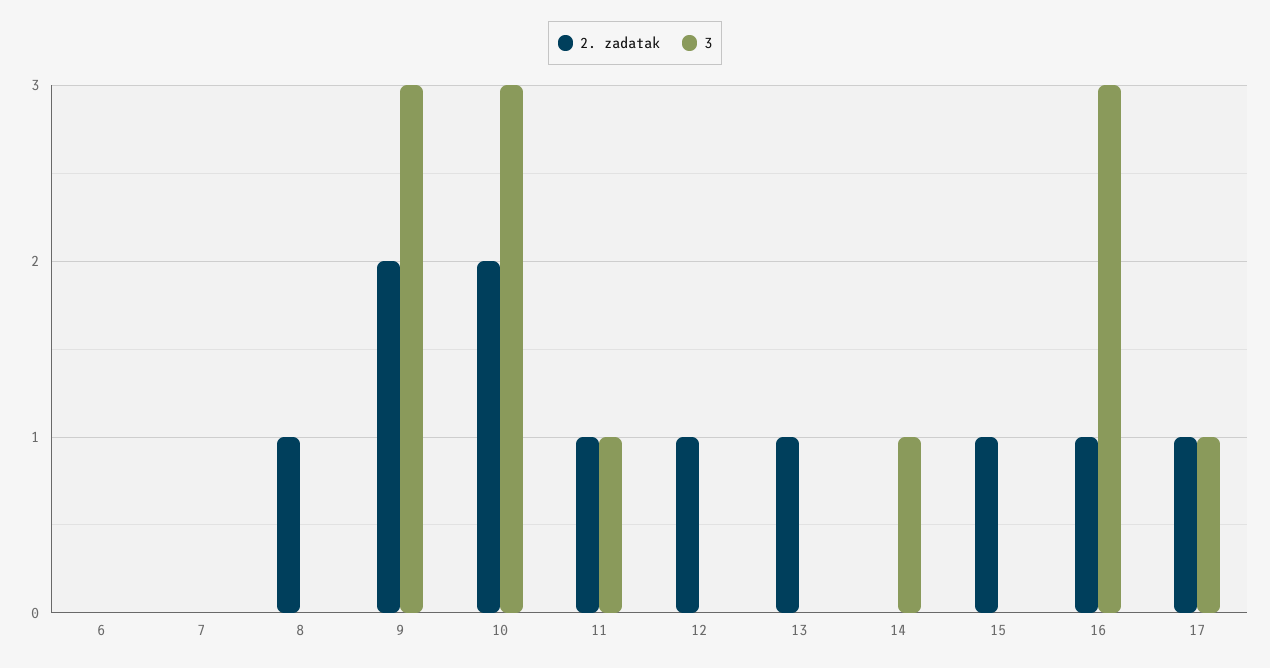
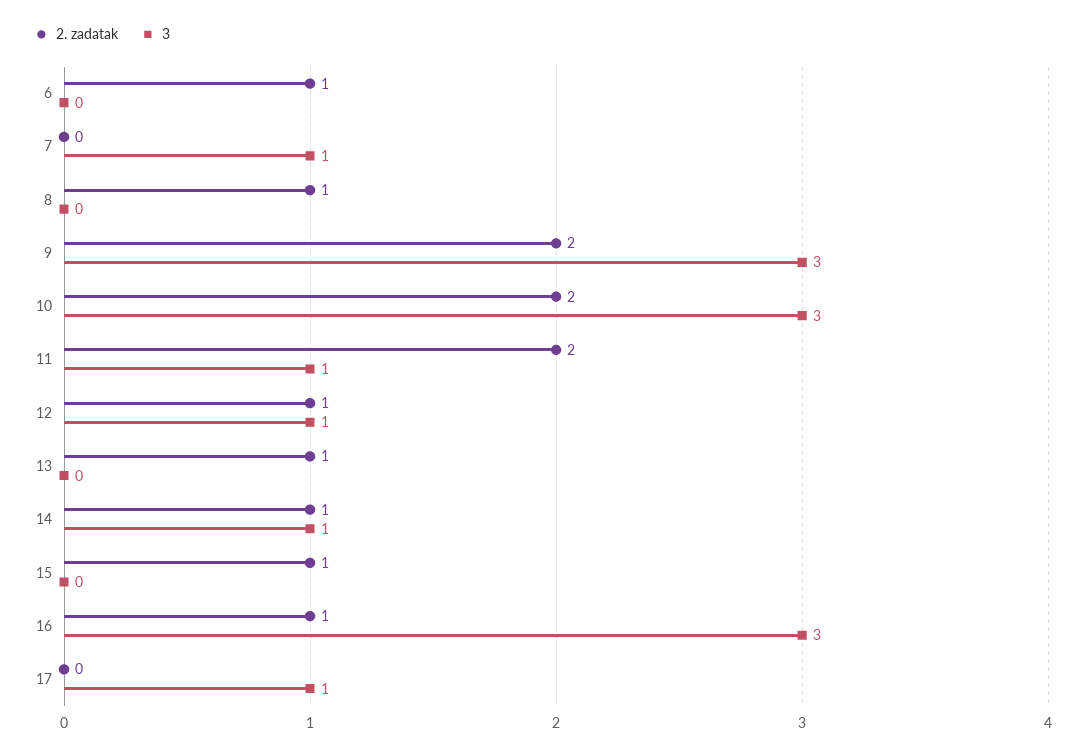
2. zadatak, 6: 0 -> 1
3, 7: 0 -> 1
2. zadatak, 11: 1 -> 2
3, 12: 0 -> 1
2. zadatak, 14: 0 -> 1
2. zadatak, 17: 1 -> 0

